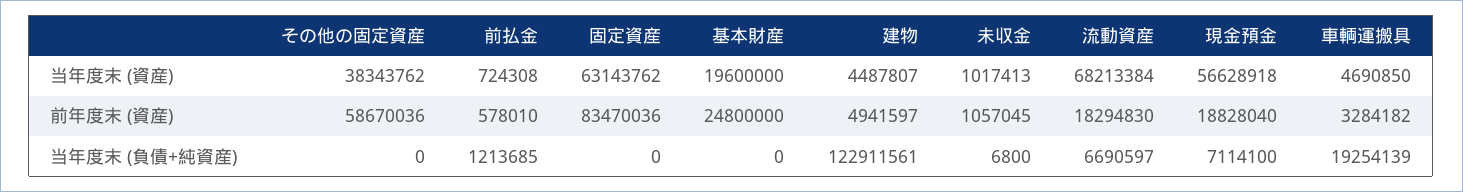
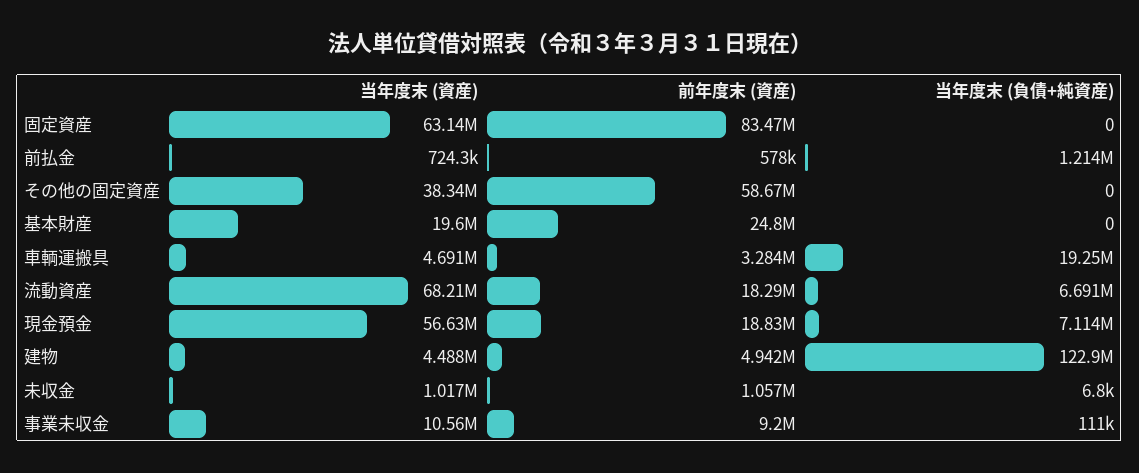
事業未収金, 当年度末 (資産): none -> 10560000
事業未収金, 前年度末 (資産): none -> 9200000
事業未収金, 当年度末 (負債+純資産): none -> 111000

